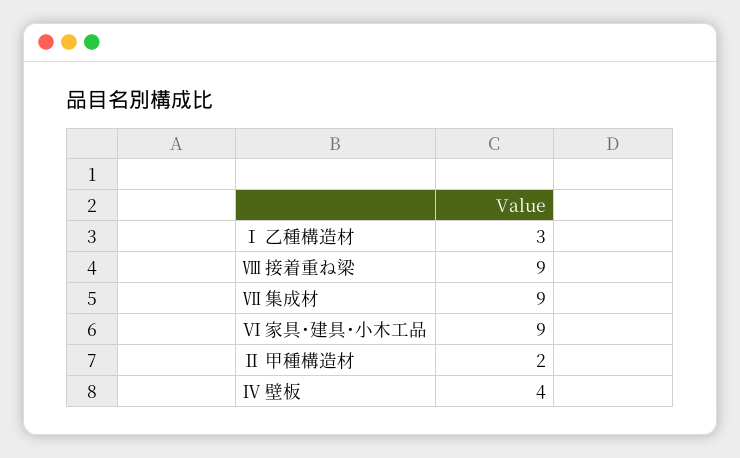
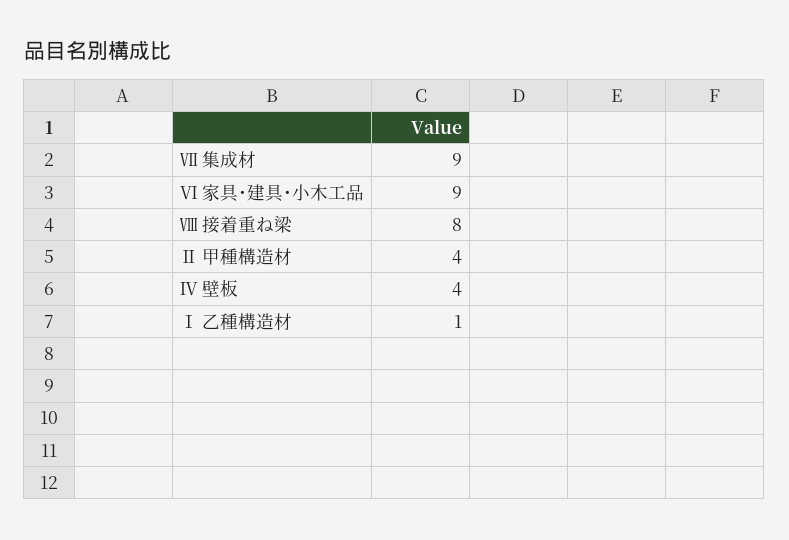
Ⅰ 乙種構造材: 3 -> 1
Ⅷ 接着重ね梁: 9 -> 8
Ⅱ 甲種構造材: 2 -> 4

